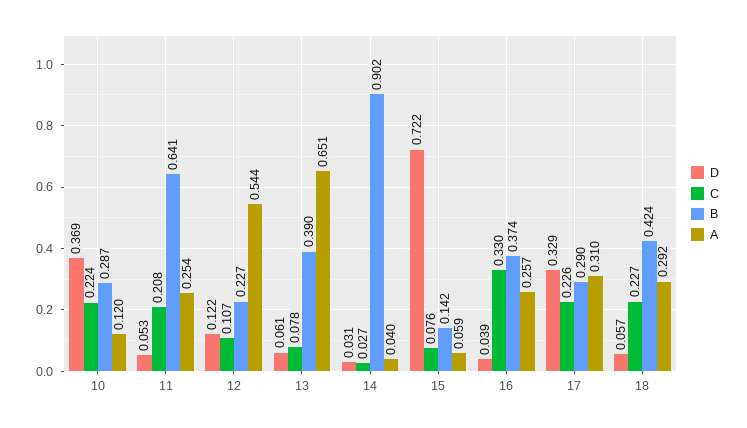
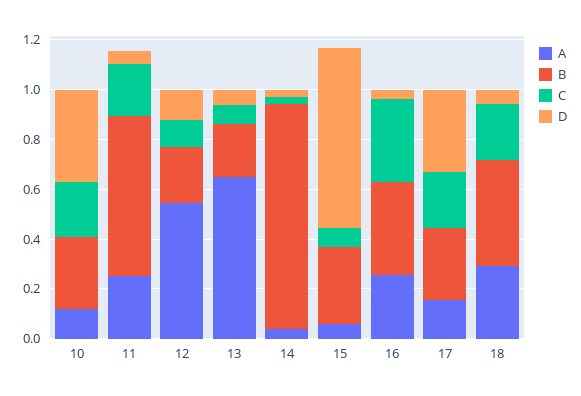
B, 13: 0.39 -> 0.2
B, 15: 0.142 -> 0.3
A, 17: 0.31 -> 0.15

